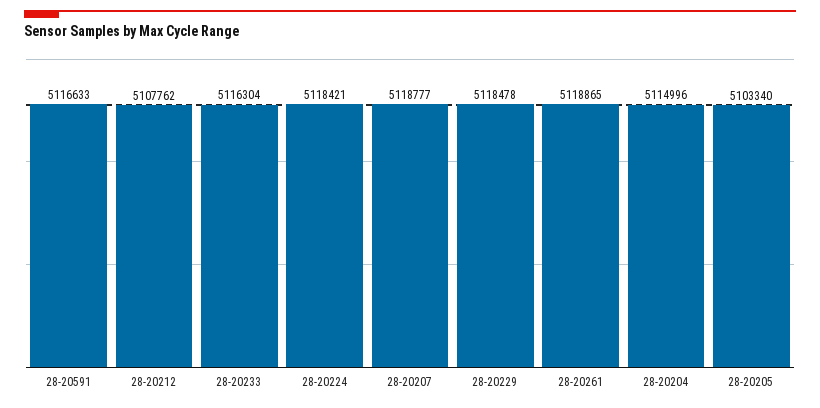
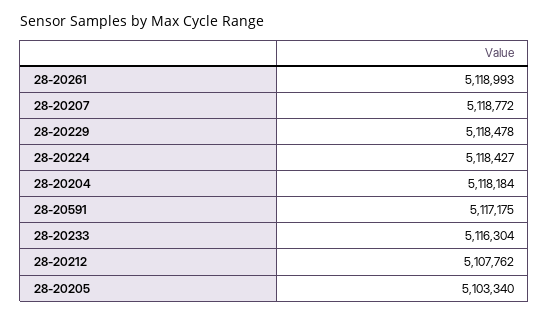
28-20591: 5116633 -> 5117175
28-20224: 5118421 -> 5118427
28-20207: 5118777 -> 5118772
28-20261: 5118865 -> 5118993
28-20204: 5114996 -> 5118184

